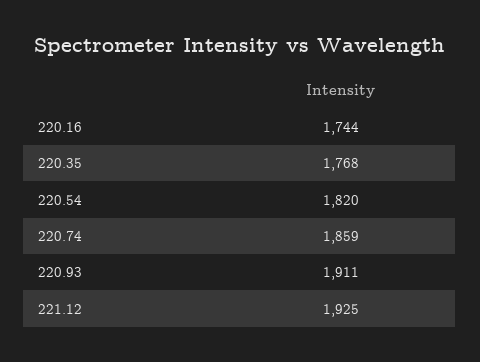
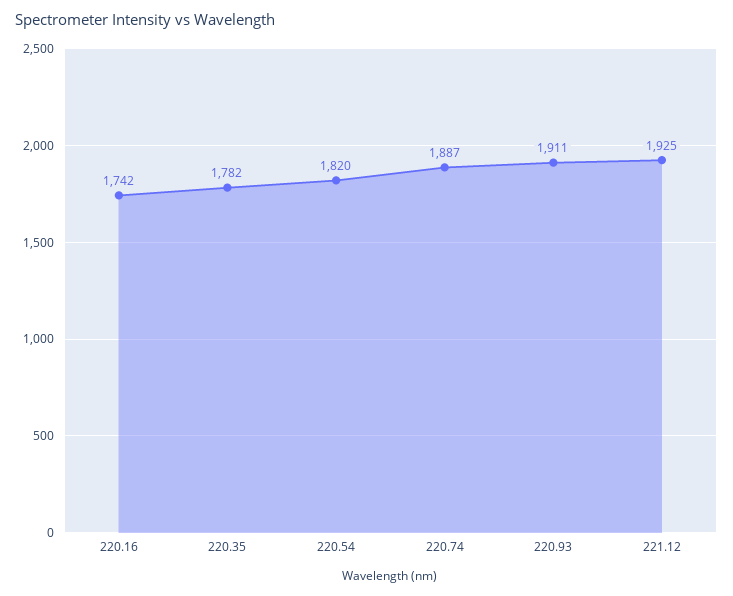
220.16: 1744 -> 1742
220.35: 1768 -> 1782
220.74: 1859 -> 1887

